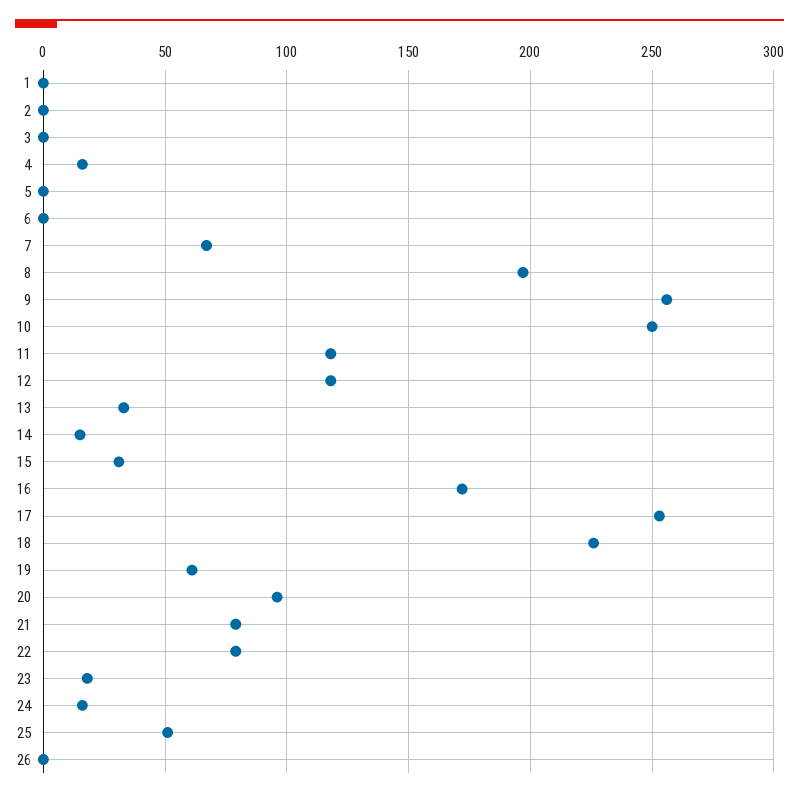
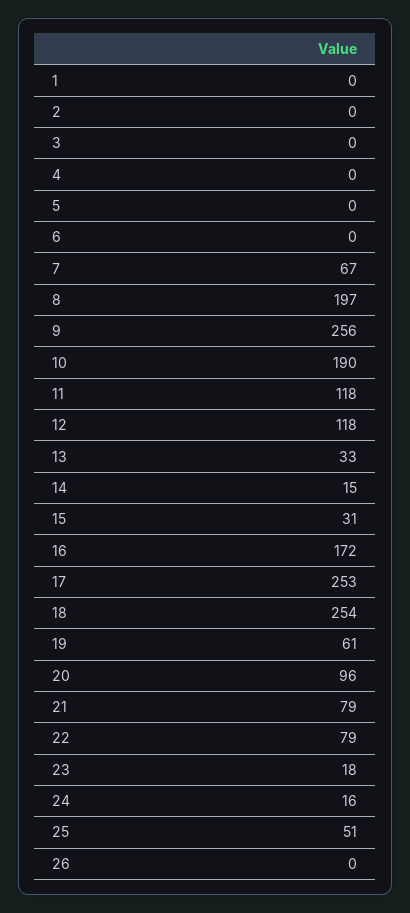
4: 15 -> 0
10: 250 -> 190
18: 225 -> 254

